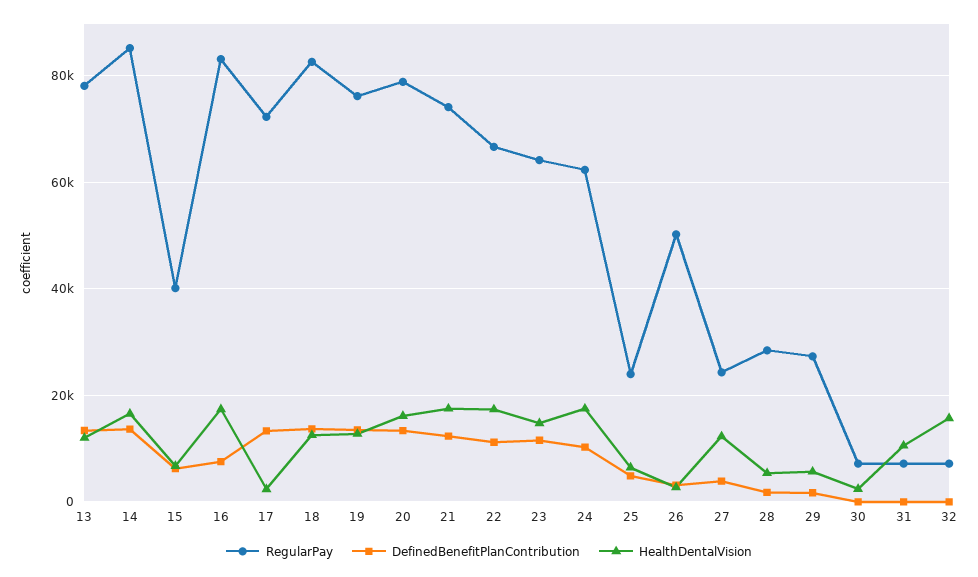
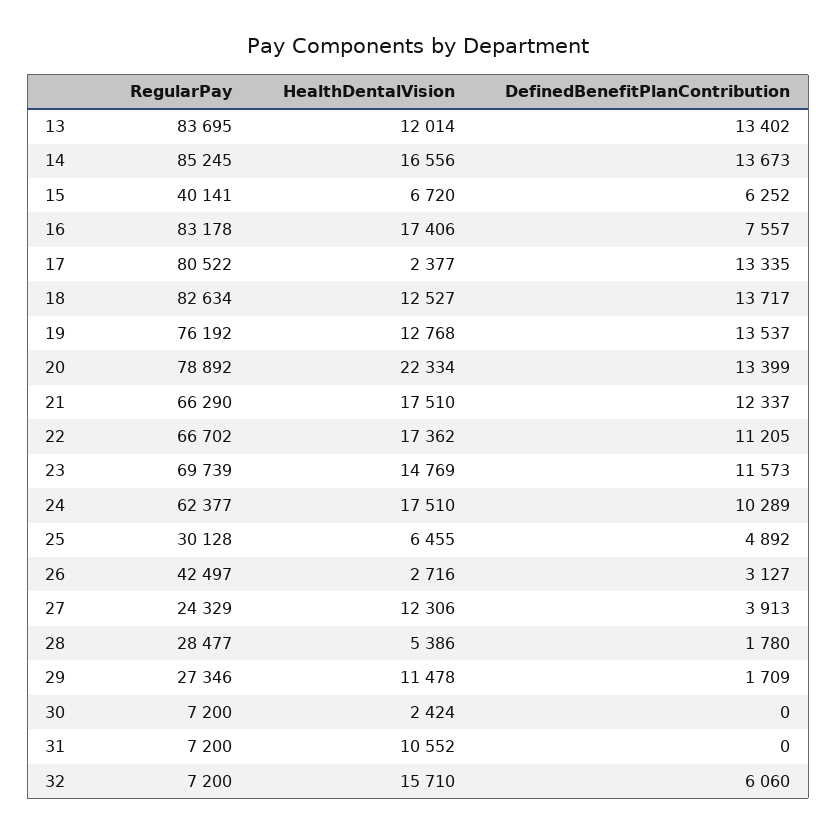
RegularPay, 13: 78000 -> 83695
RegularPay, 17: 72000 -> 80522
HealthDentalVision, 20: 16000 -> 22334
RegularPay, 21: 74000 -> 66290
RegularPay, 23: 64000 -> 69739
RegularPay, 25: 24000 -> 30128
RegularPay, 26: 50000 -> 42497
HealthDentalVision, 29: 6000 -> 11478
DefinedBenefitPlanContribution, 32: 0 -> 6060

